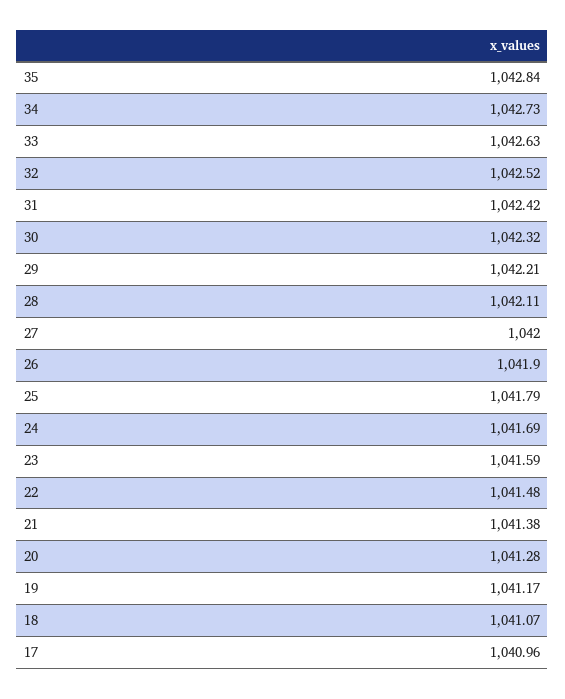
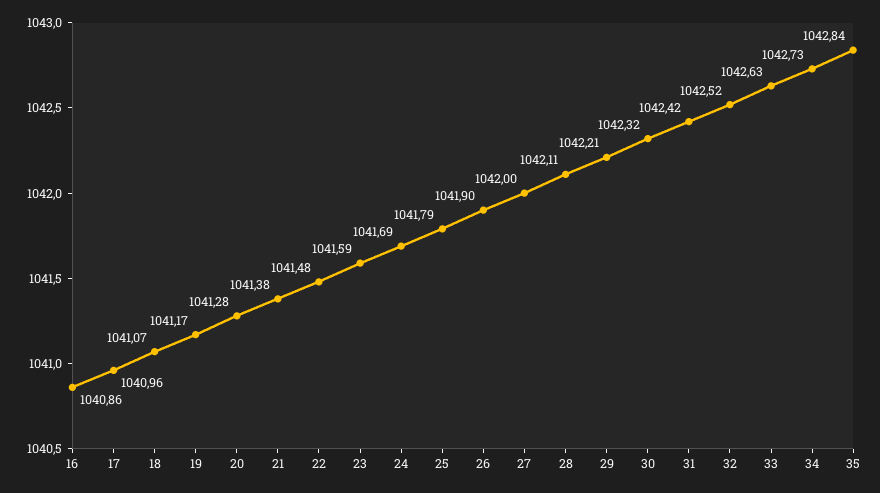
16: none -> 1040.86

